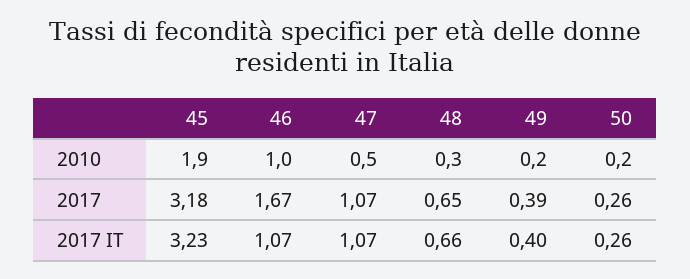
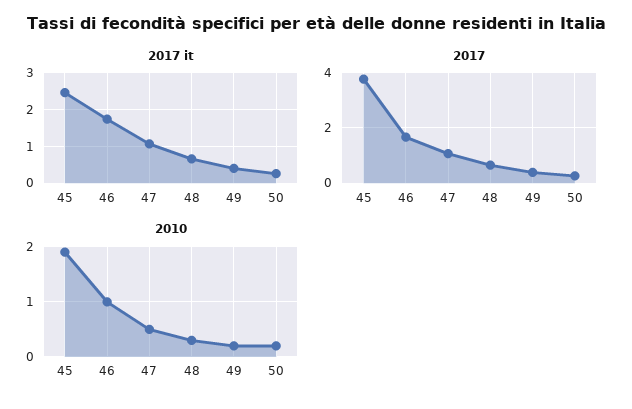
2017, 45: 3.18 -> 3.75
2017 IT, 45: 3.23 -> 2.4
2017 IT, 46: 1.07 -> 1.8

